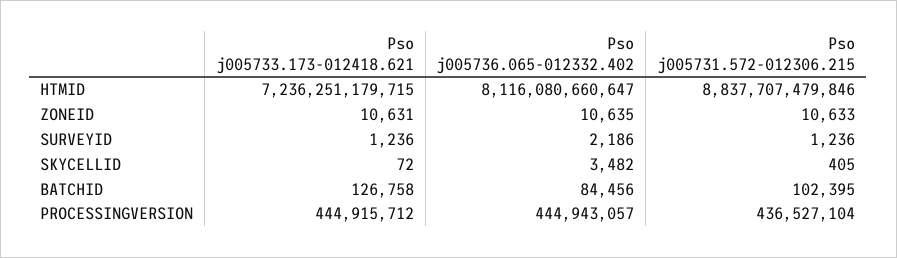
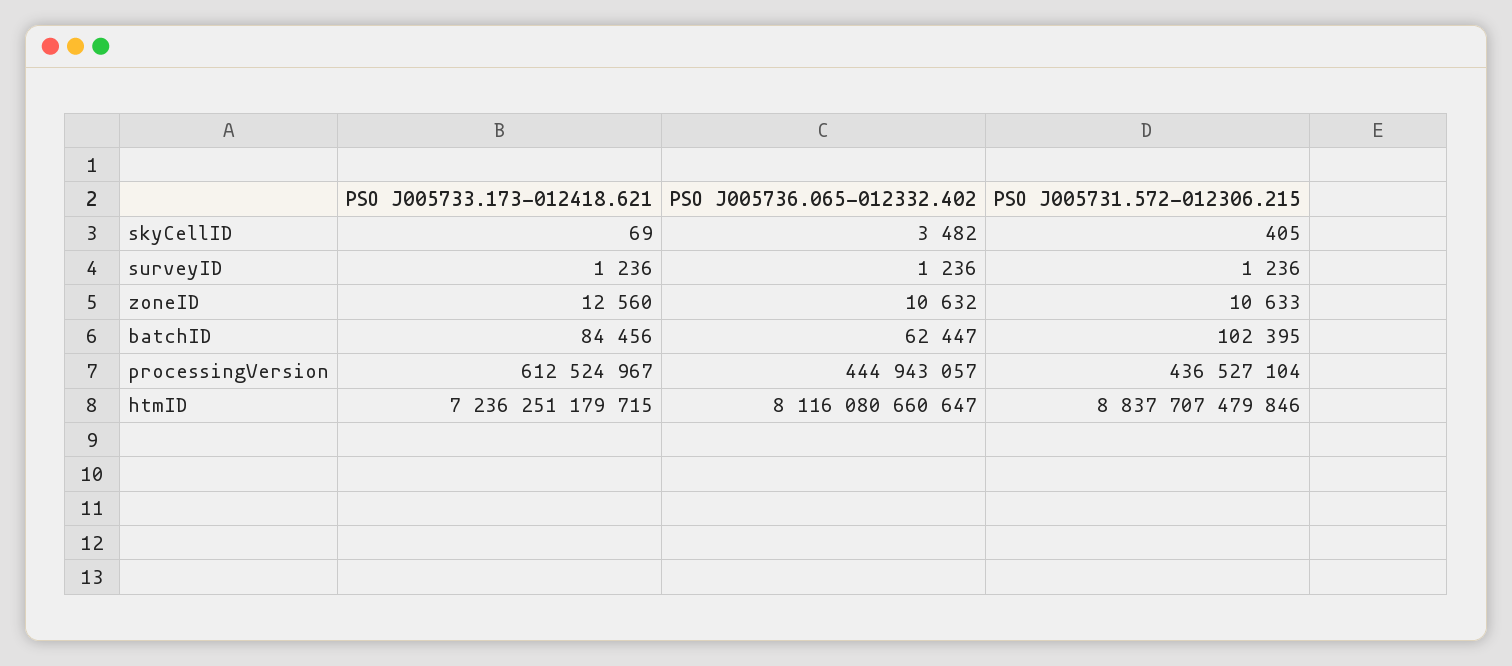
Pso j005733.173-012418.621, ZONEID: 10631 -> 12560
Pso j005736.065-012332.402, ZONEID: 10635 -> 10632
Pso j005736.065-012332.402, SURVEYID: 2186 -> 1236
Pso j005733.173-012418.621, SKYCELLID: 72 -> 69
Pso j005733.173-012418.621, BATCHID: 126758 -> 84456
Pso j005736.065-012332.402, BATCHID: 84456 -> 62447
Pso j005733.173-012418.621, PROCESSINGVERSION: 444915712 -> 612524967

